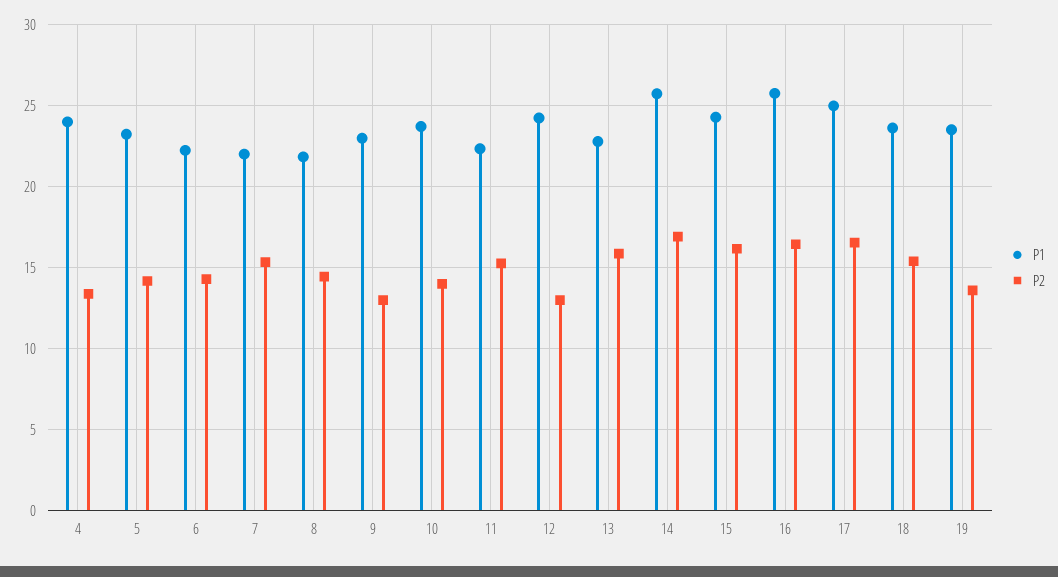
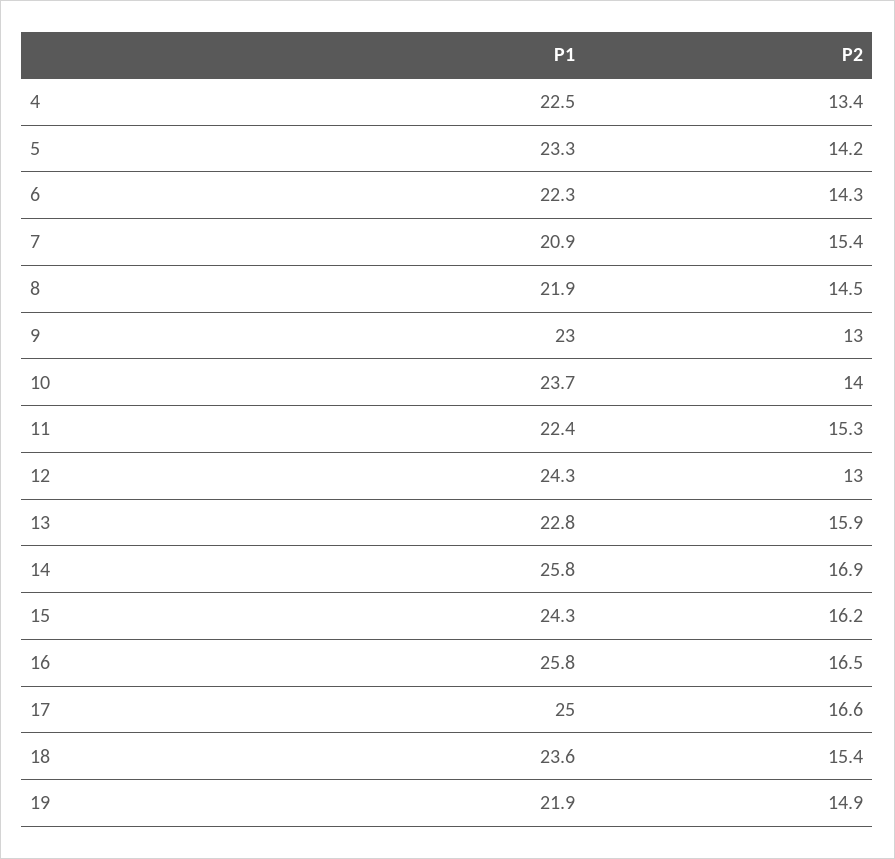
P1, 4: 24 -> 22.5
P1, 7: 22 -> 20.9
P1, 19: 23.5 -> 21.9
P2, 19: 13.5 -> 14.9

